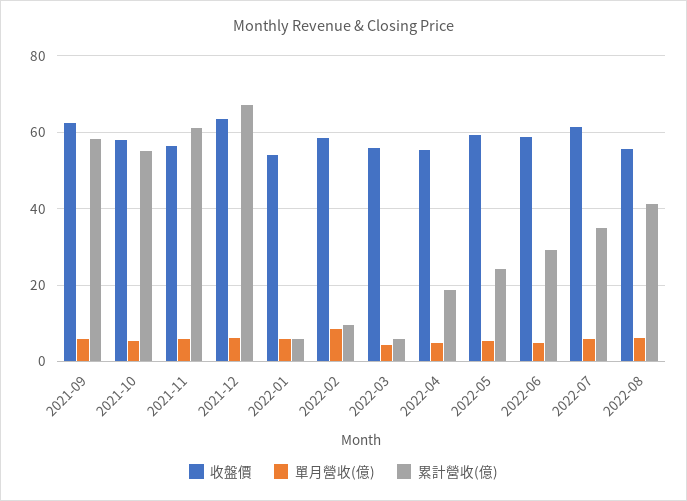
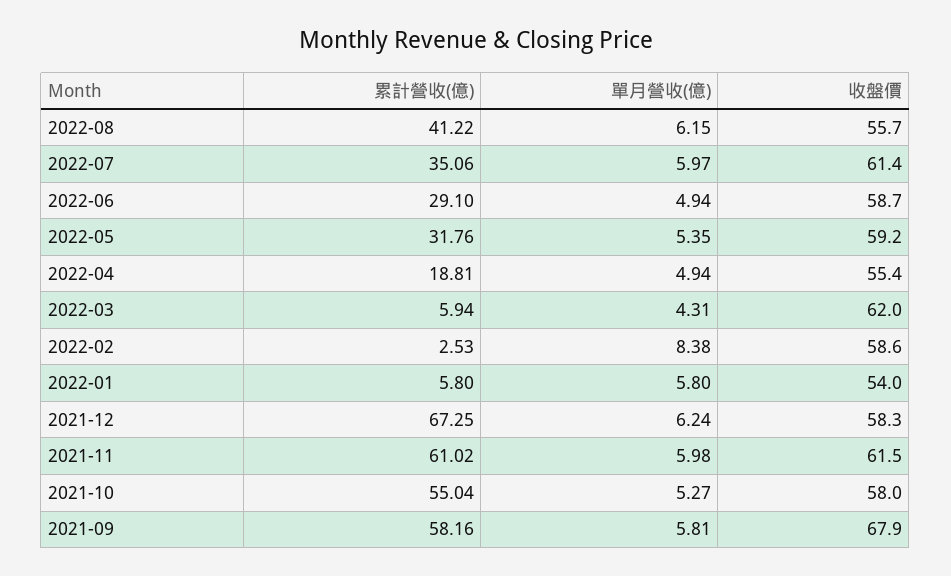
收盤價, 2021-09: 62 -> 67.9
收盤價, 2021-11: 56 -> 61.5
收盤價, 2021-12: 64 -> 58.3
累計營收(億), 2022-02: 10 -> 2.53
收盤價, 2022-03: 56 -> 62
累計營收(億), 2022-05: 24 -> 31.76

